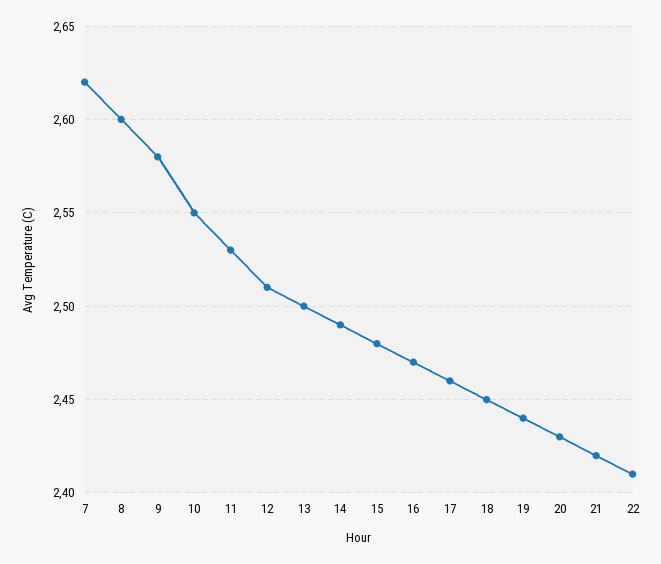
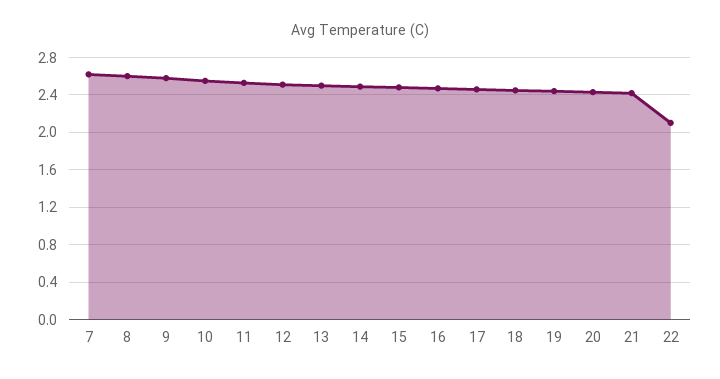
22: 2.41 -> 2.1

